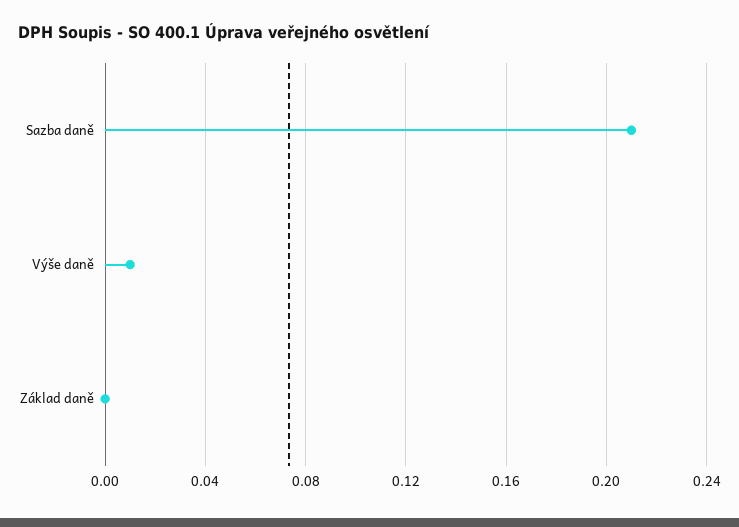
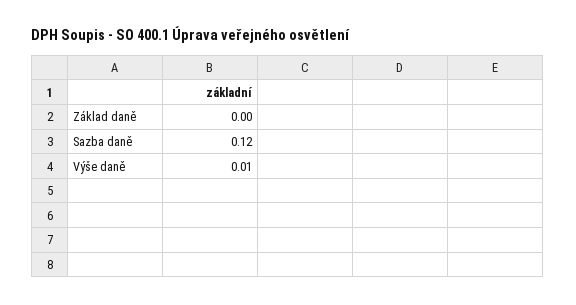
Sazba daně: 0.21 -> 0.12

